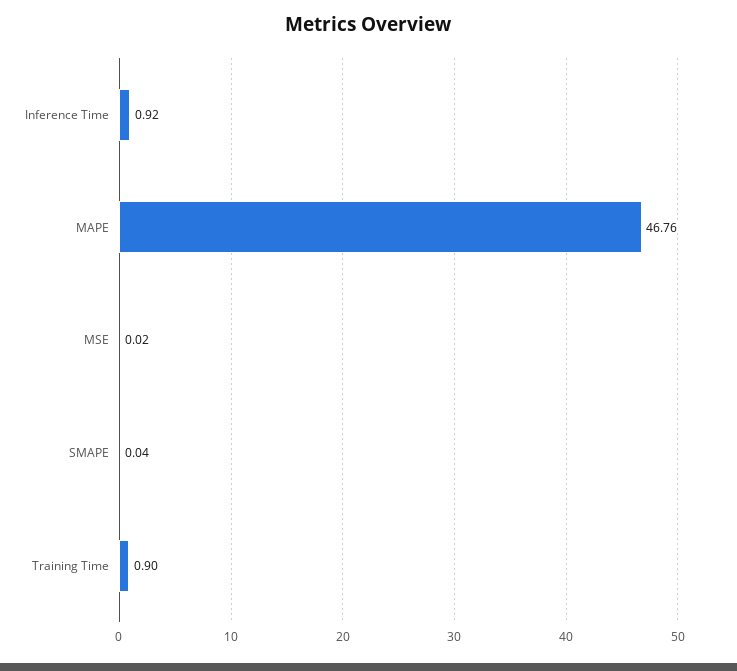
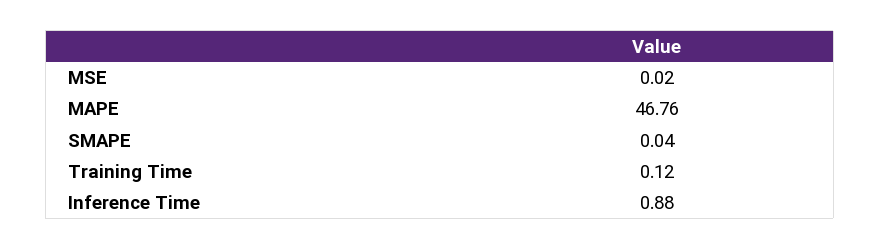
Inference Time: 0.92 -> 0.88
Training Time: 0.9 -> 0.12

